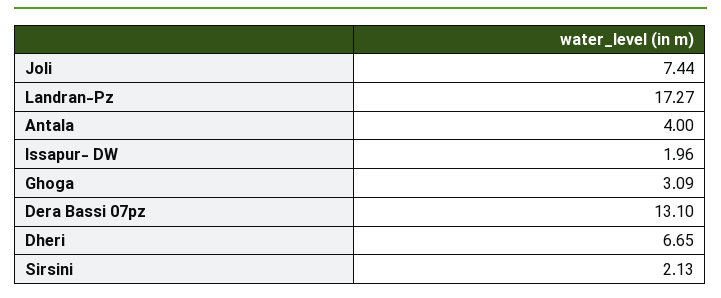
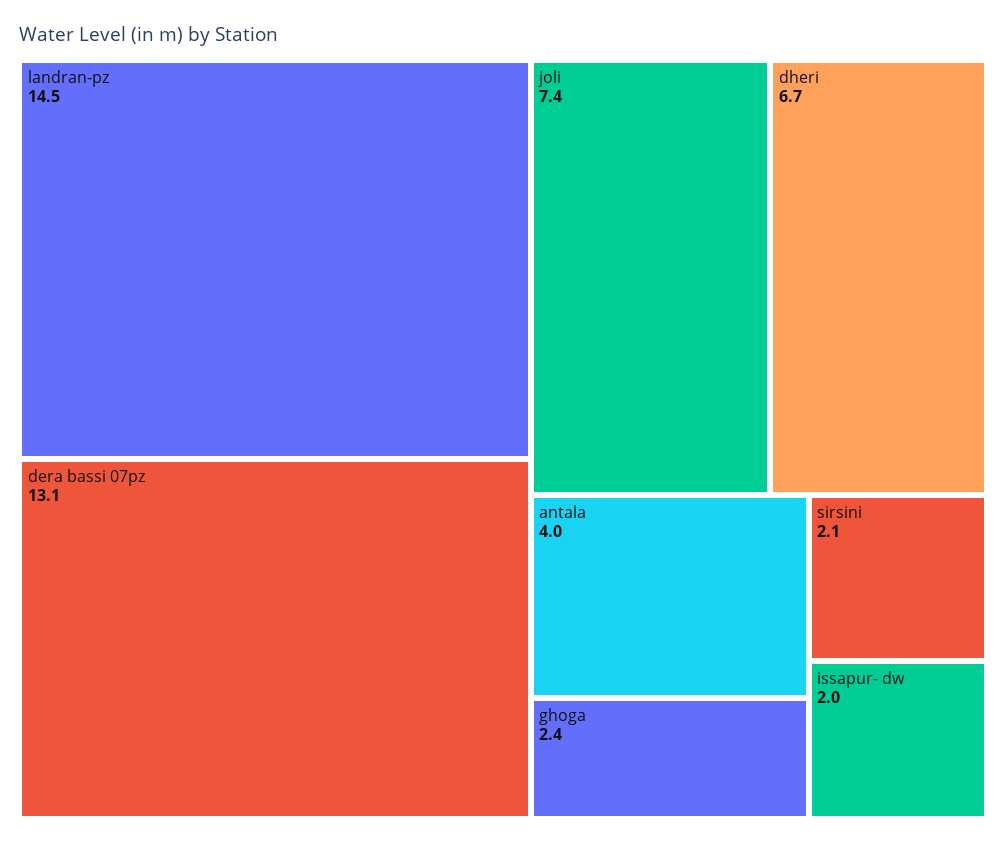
Landran-Pz: 17.27 -> 14.5
Ghoga: 3.09 -> 2.4

